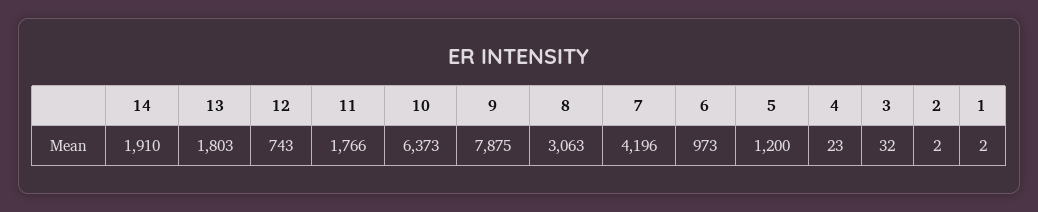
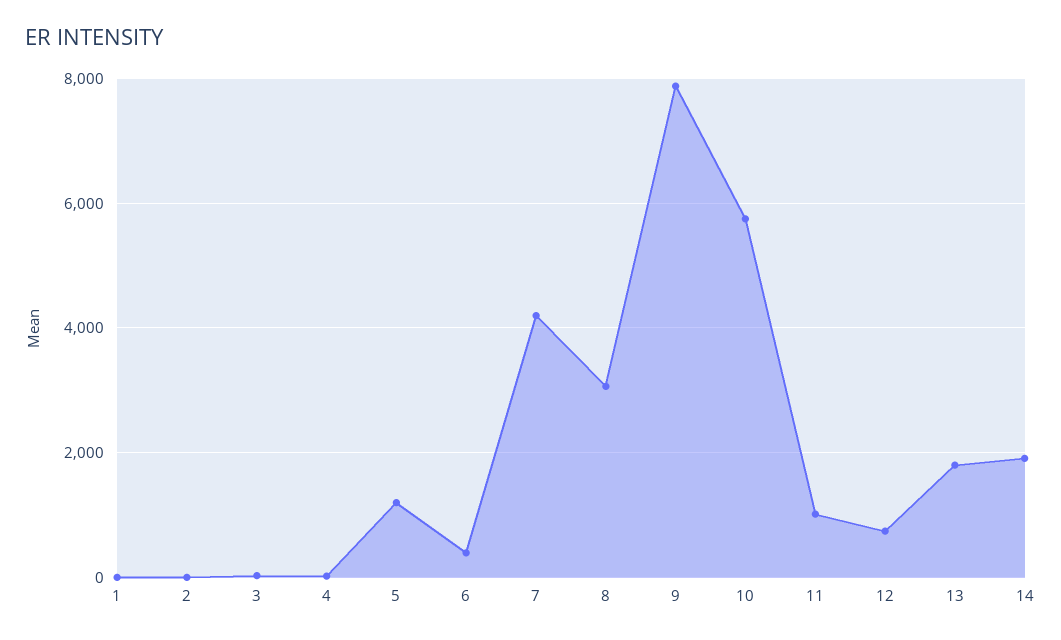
11: 1766 -> 1000
10: 6373 -> 5800
6: 973 -> 400

